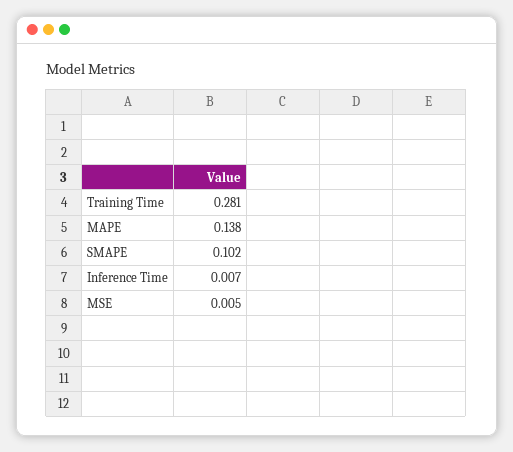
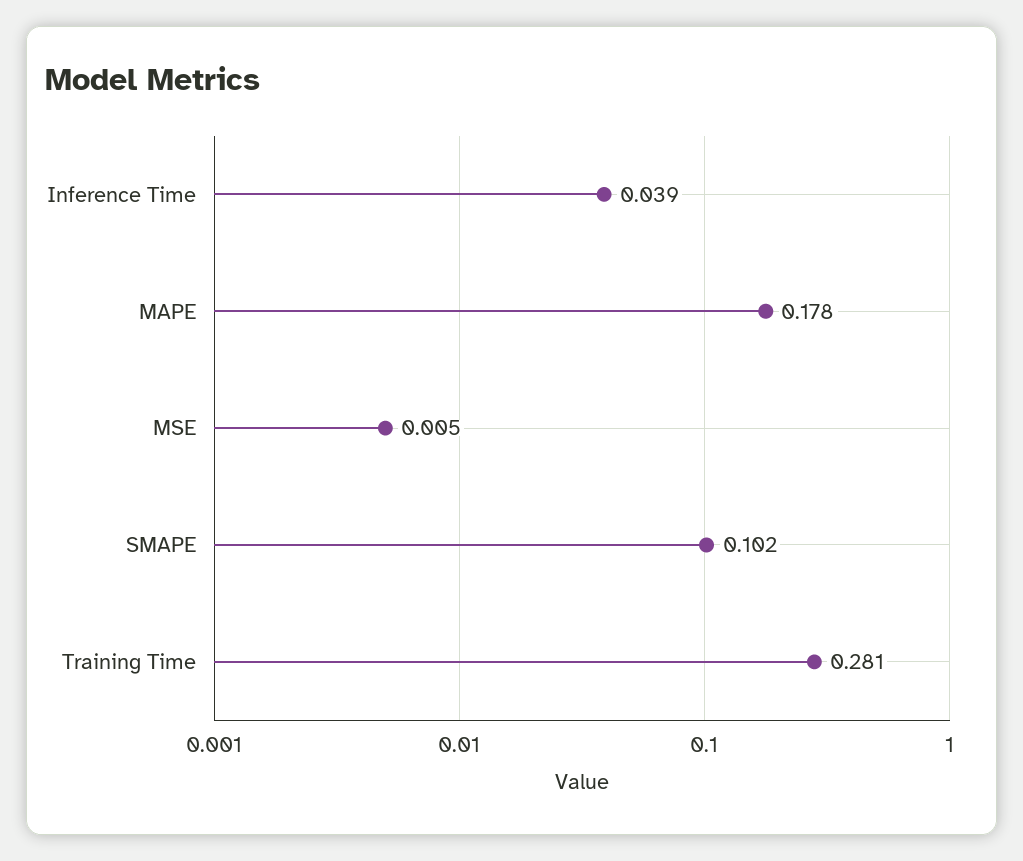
MAPE: 0.138 -> 0.178
Inference Time: 0.007 -> 0.039

